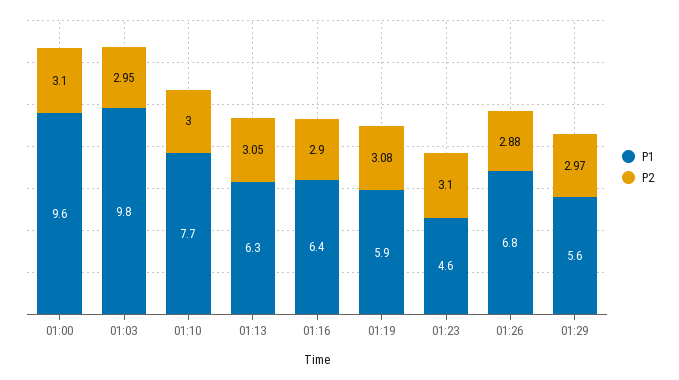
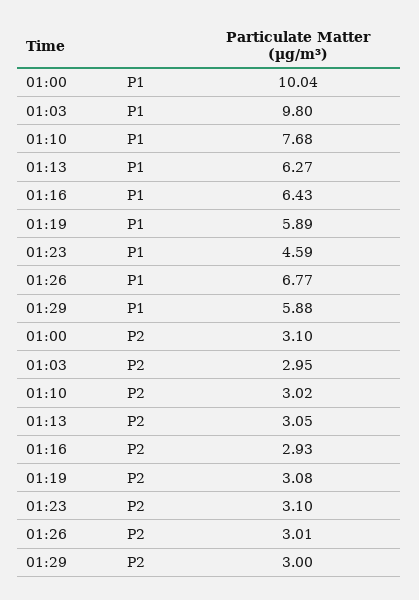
P1, 01:00: 9.6 -> 10.04
P2, 01:10: 3 -> 3.02
P2, 01:16: 2.9 -> 2.93
P2, 01:26: 2.88 -> 3.01
P1, 01:29: 5.6 -> 5.88
P2, 01:29: 2.97 -> 3

